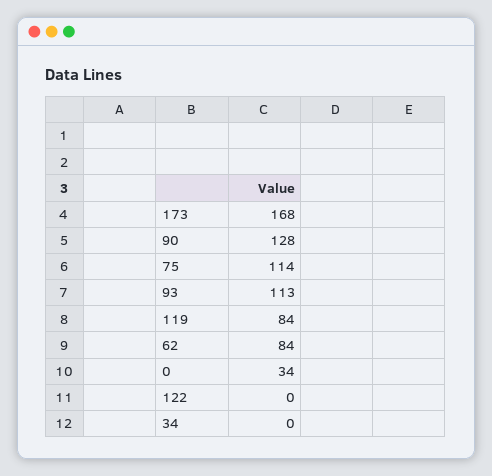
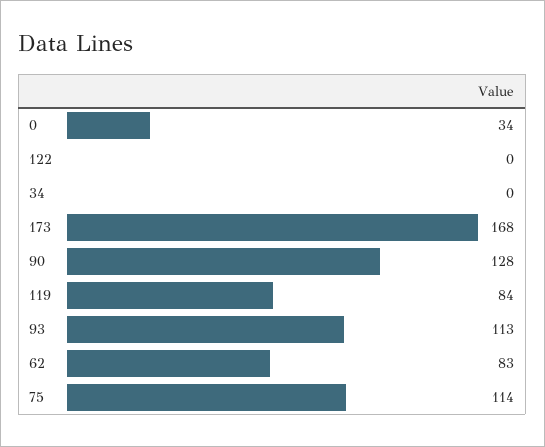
62: 84 -> 83

